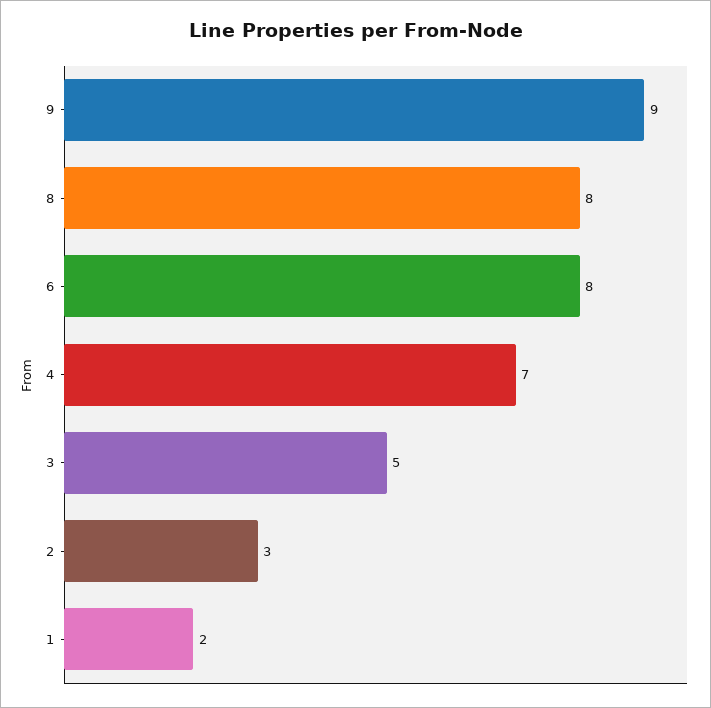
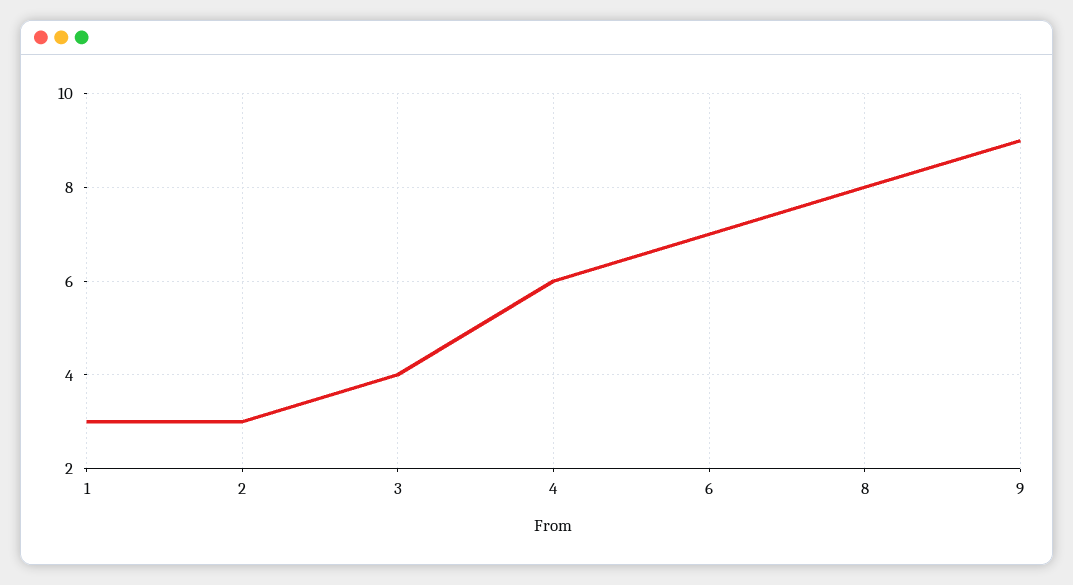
6: 8 -> 7
4: 7 -> 6
3: 5 -> 4
1: 2 -> 3

